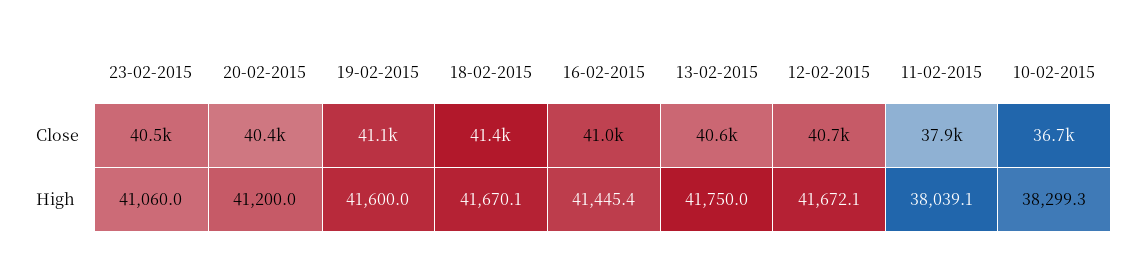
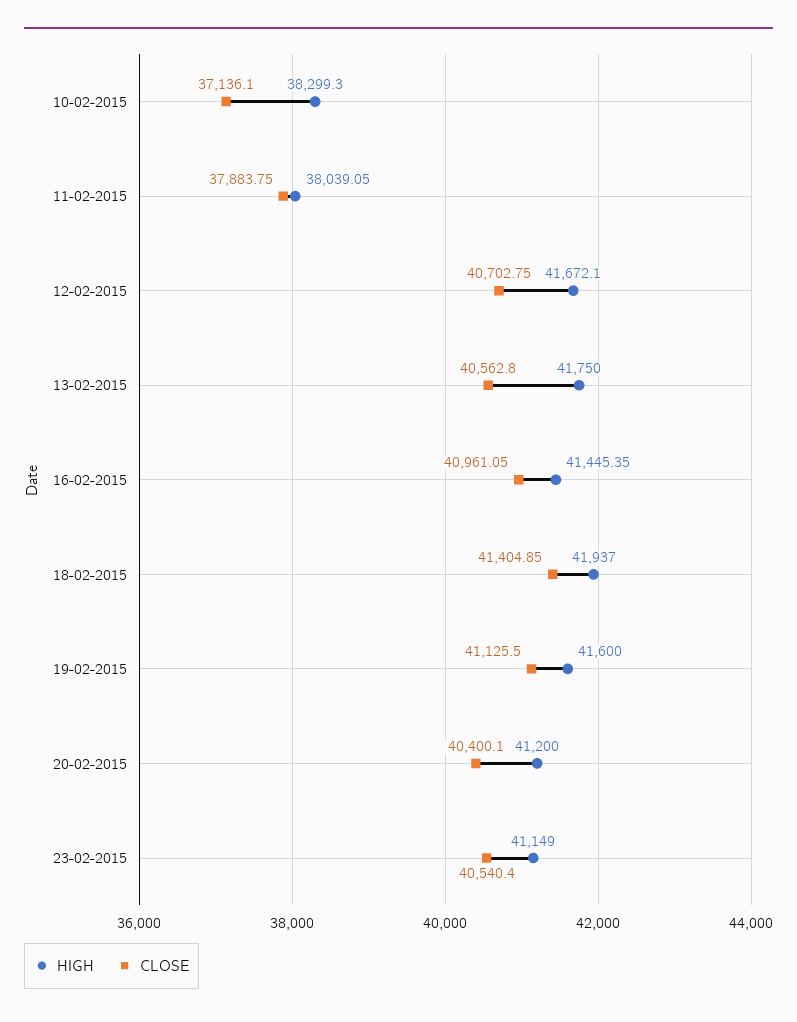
Close, 10-02-2015: 36700 -> 37136.1
High, 23-02-2015: 41060 -> 41149
High, 18-02-2015: 41670.1 -> 41937

